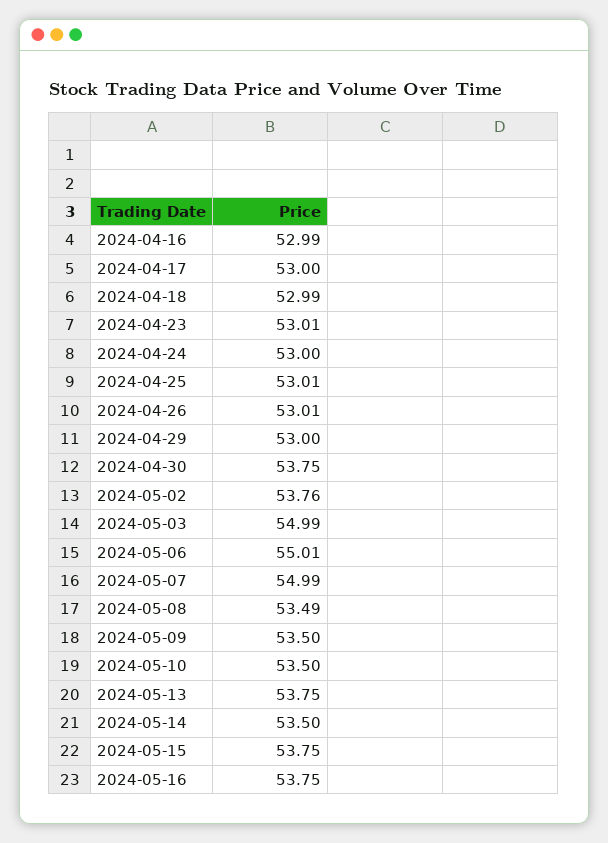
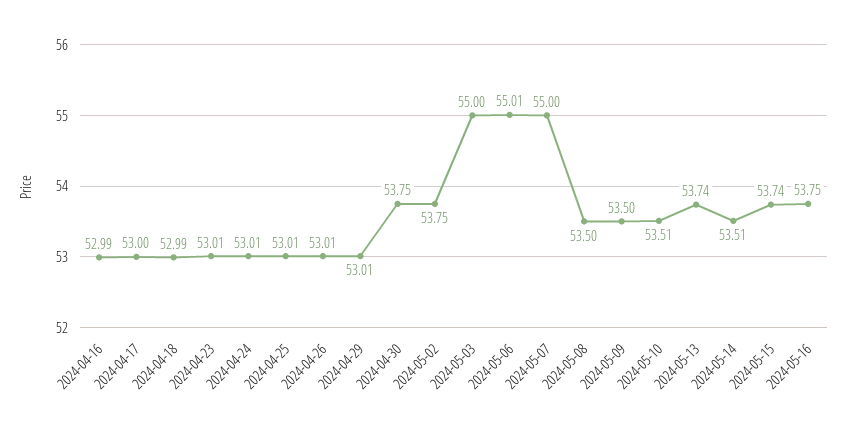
2024-04-24: 53 -> 53.01
2024-04-29: 53 -> 53.01
2024-05-02: 53.76 -> 53.75
2024-05-03: 54.99 -> 55
2024-05-07: 54.99 -> 55
2024-05-08: 53.49 -> 53.5
2024-05-10: 53.5 -> 53.51
2024-05-13: 53.75 -> 53.74
2024-05-14: 53.5 -> 53.51
2024-05-15: 53.75 -> 53.74

